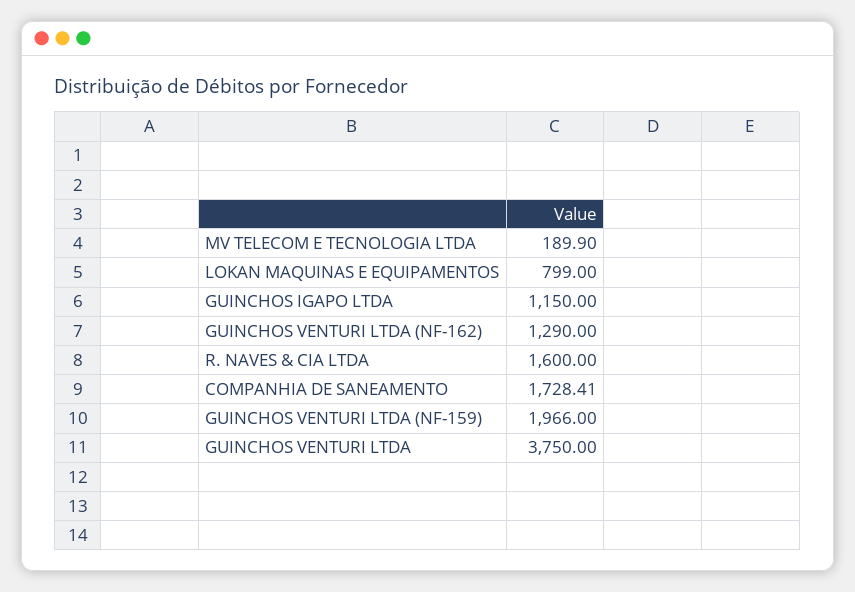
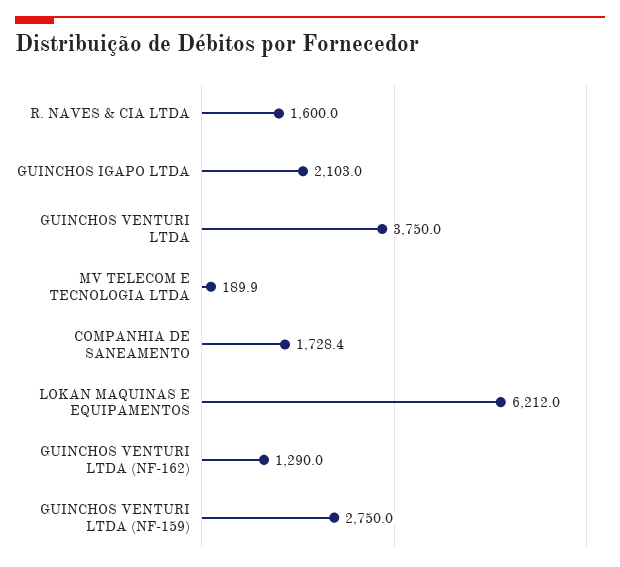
LOKAN MAQUINAS E EQUIPAMENTOS: 799 -> 6212
GUINCHOS IGAPO LTDA: 1150 -> 2103
GUINCHOS VENTURI LTDA (NF-159): 1966 -> 2750

